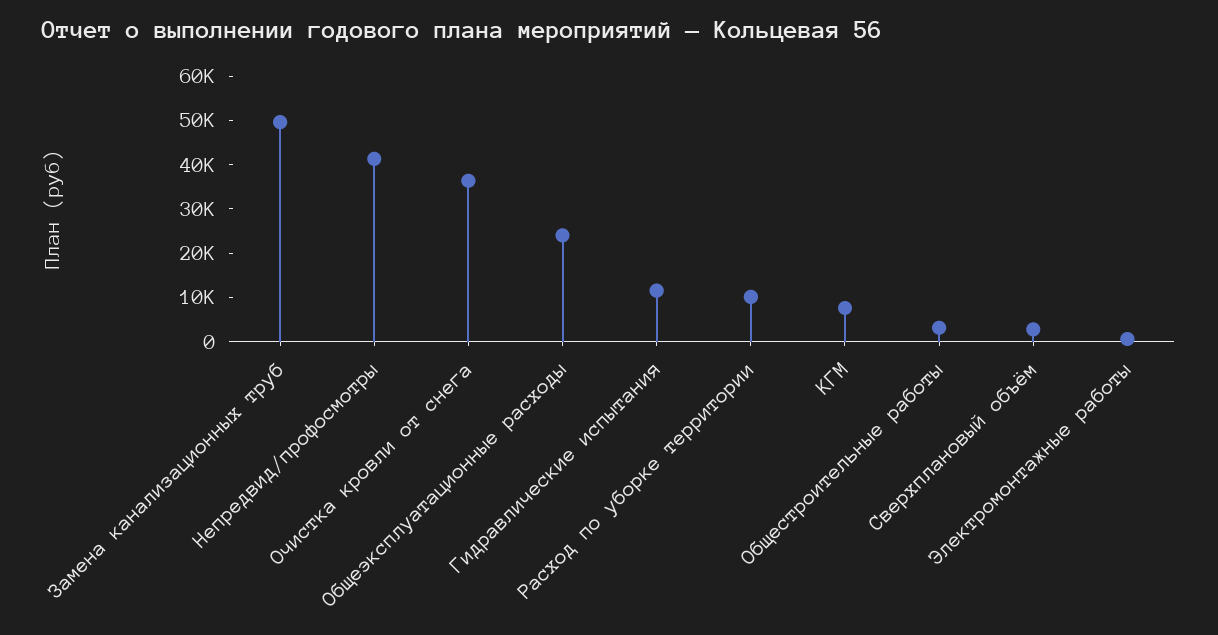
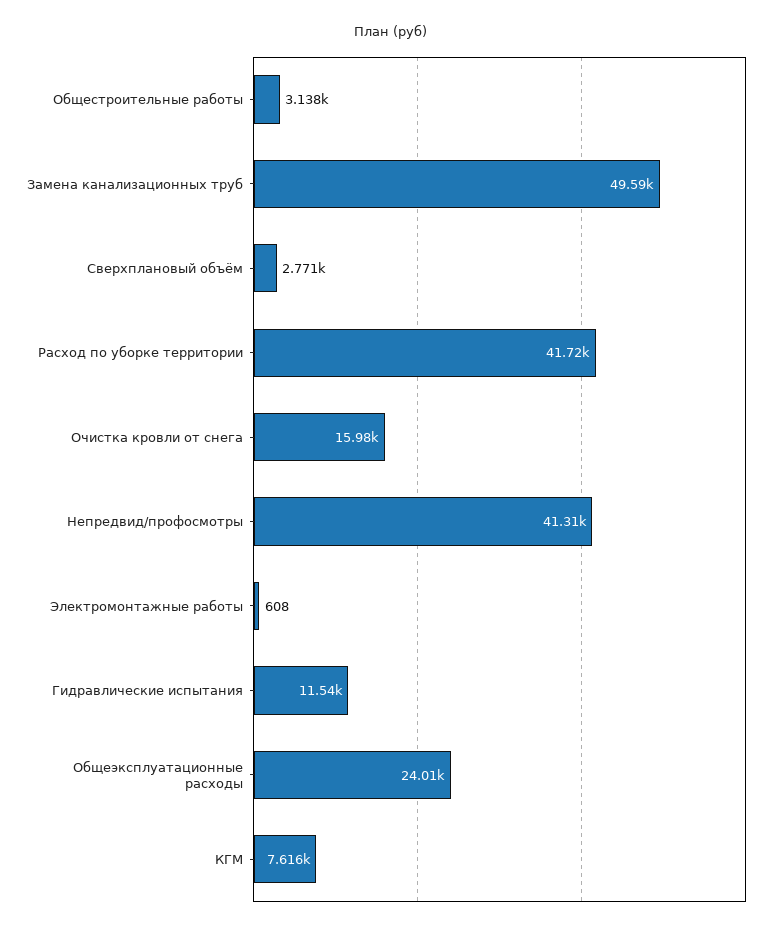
Очистка кровли от снега: 36000 -> 15980
Расход по уборке территории: 10000 -> 41720

